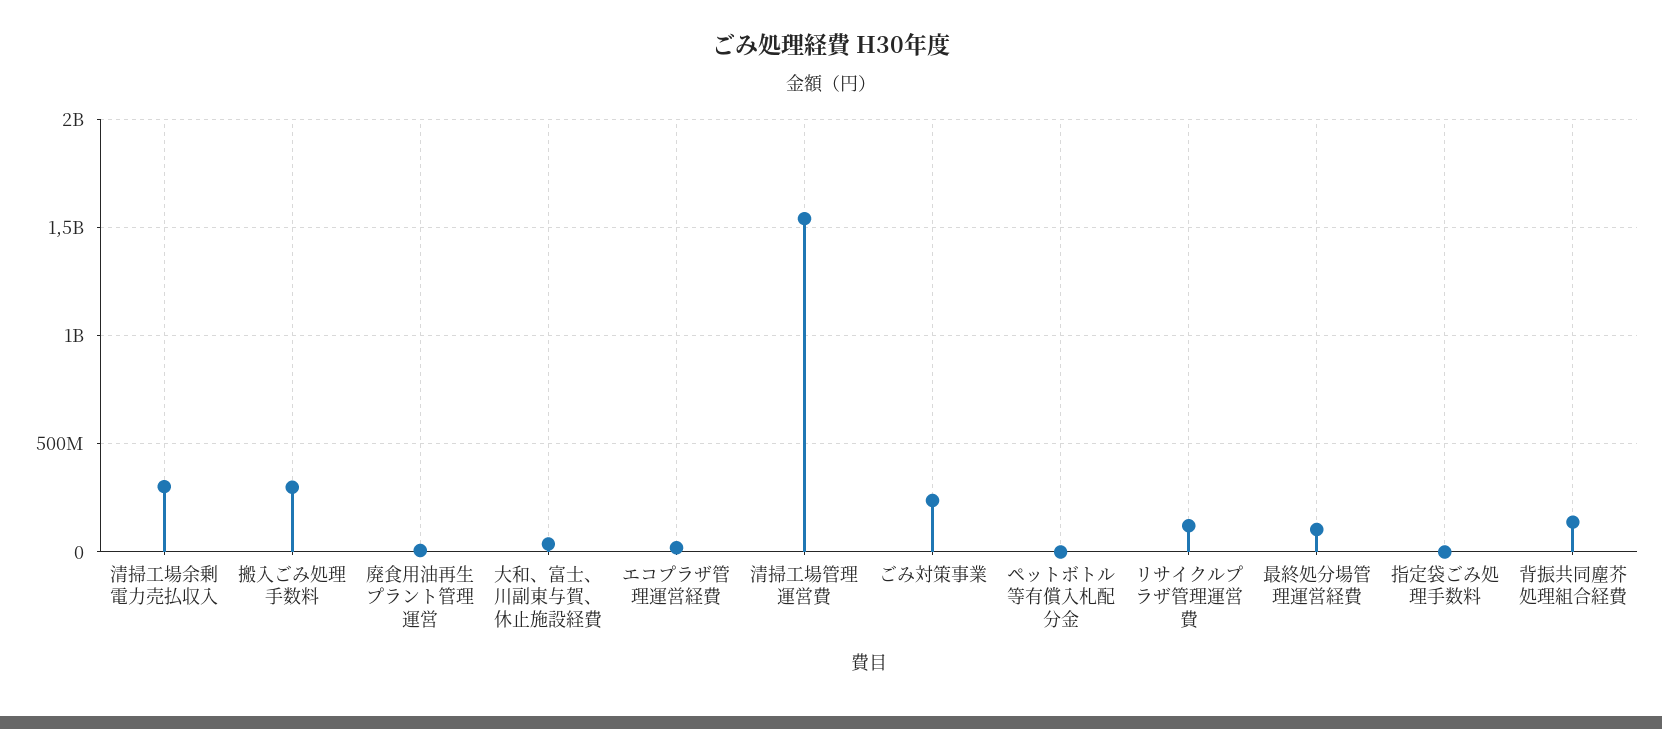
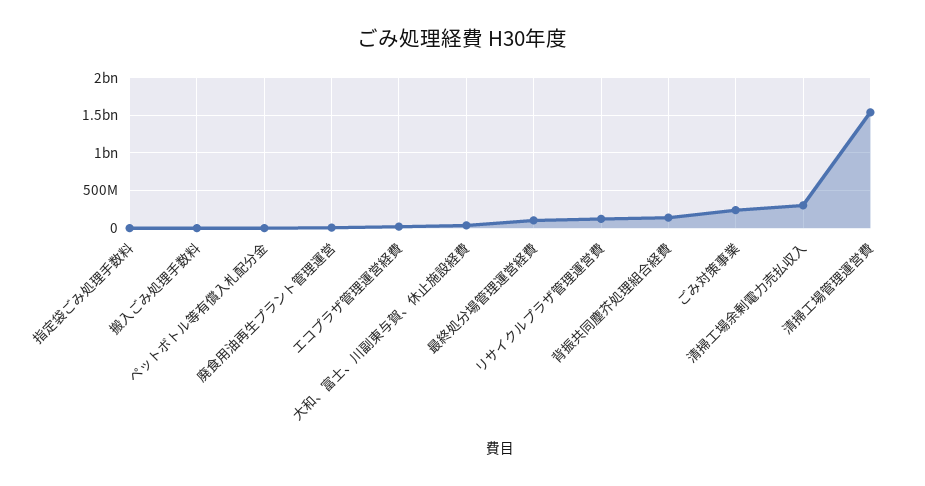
搬入ごみ処理手数料: 300000000 -> 0

